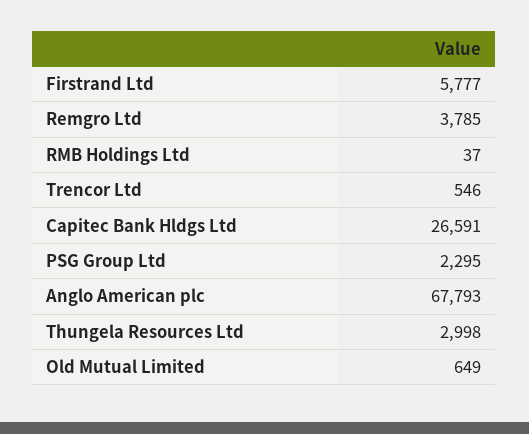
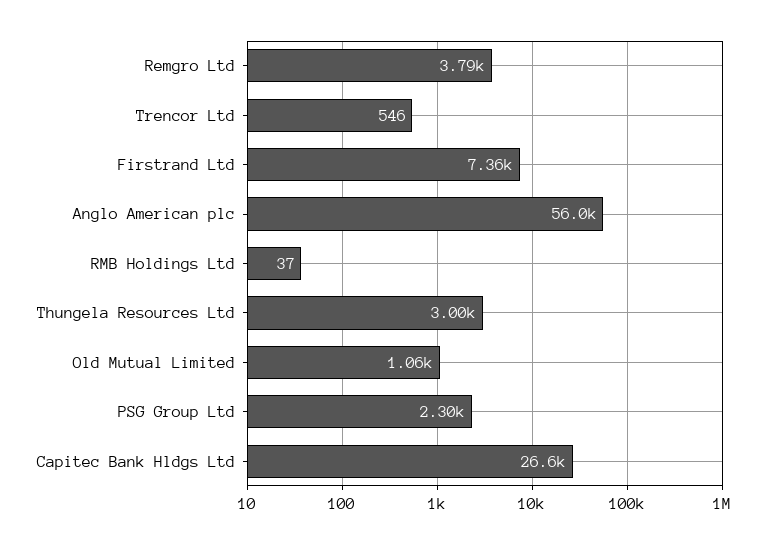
Firstrand Ltd: 5777 -> 7360
Anglo American plc: 67793 -> 56000
Old Mutual Limited: 649 -> 1060

